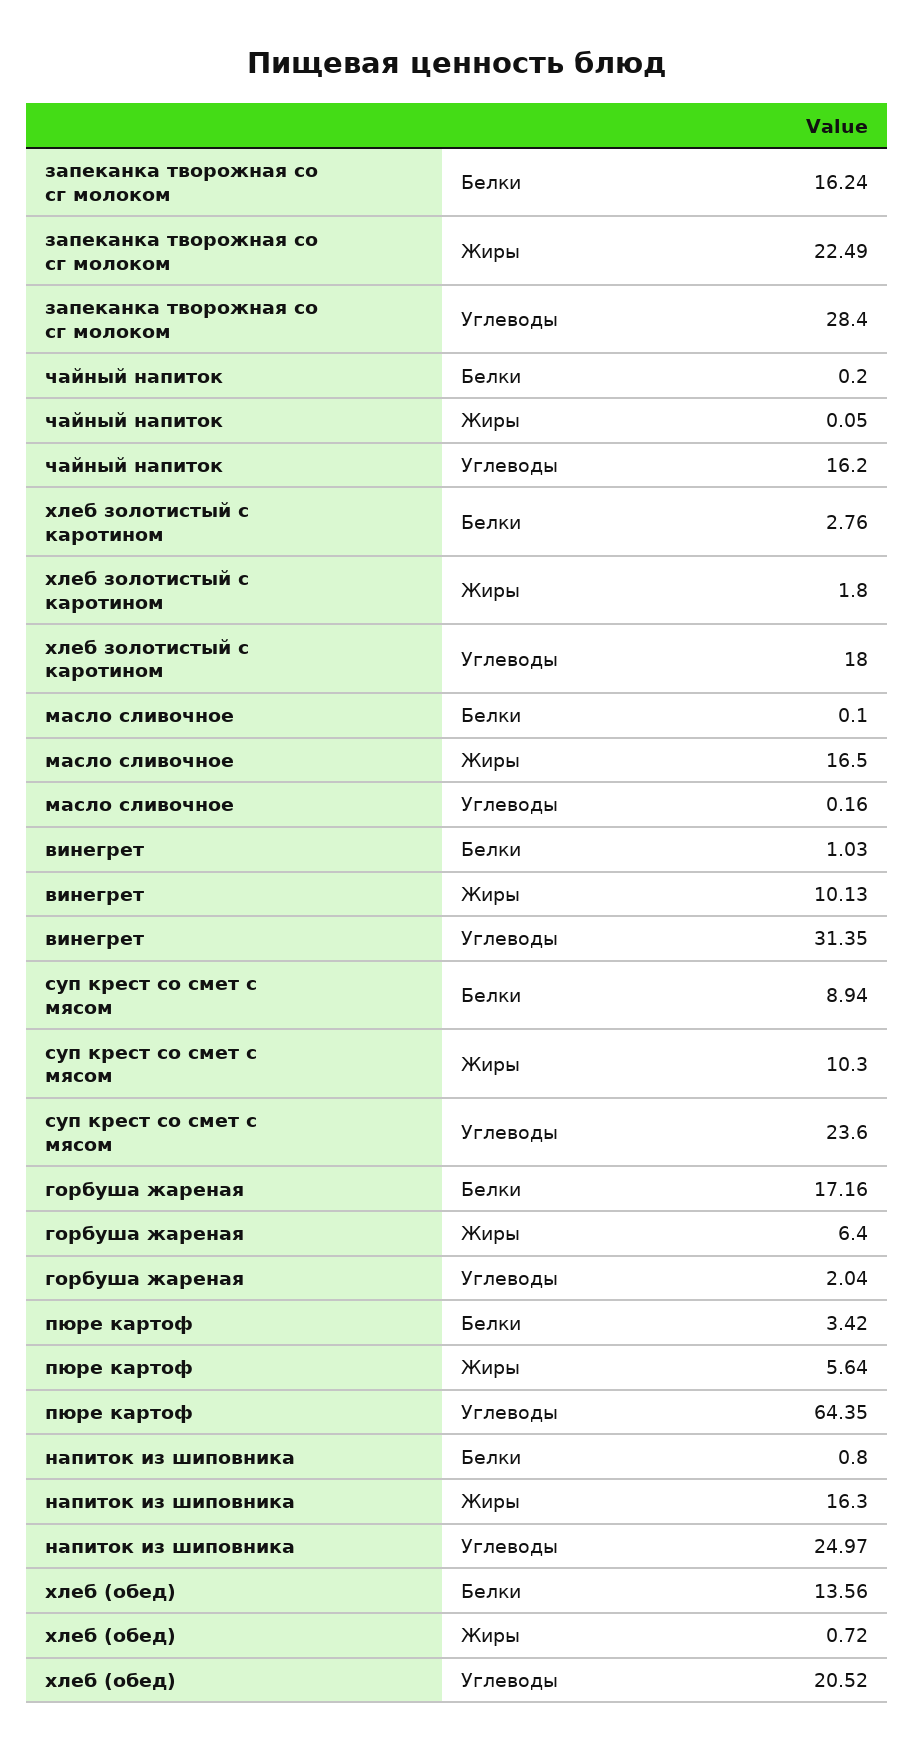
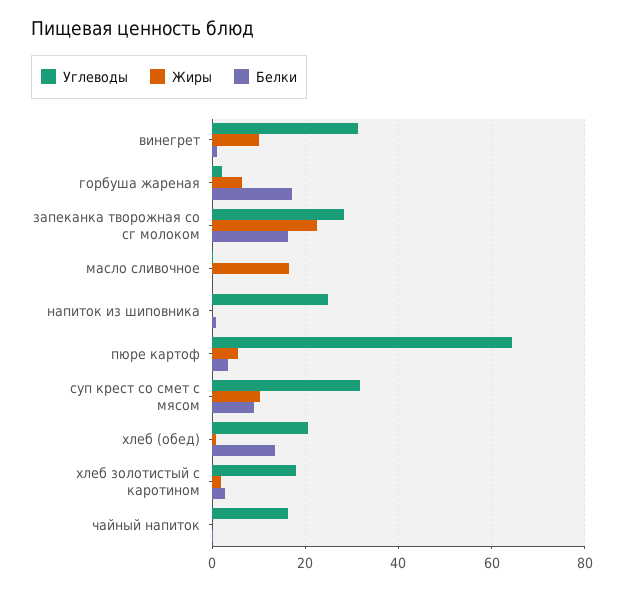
Углеводы, суп крест со смет с мясом: 23.6 -> 32
Жиры, напиток из шиповника: 16.3 -> 0

